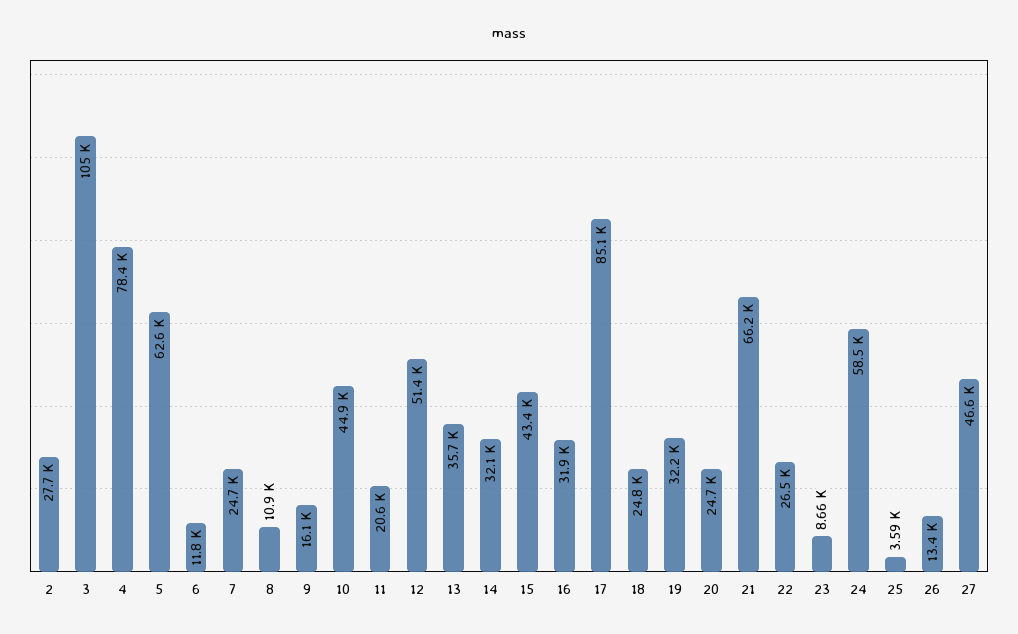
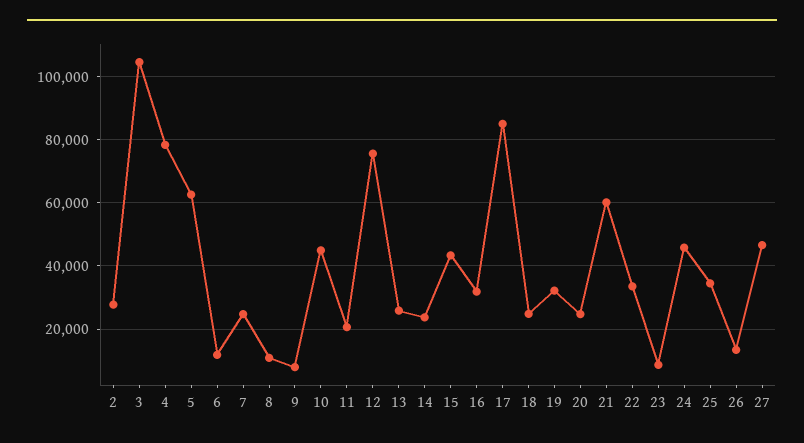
9: 16100 -> 8000
12: 51400 -> 76000
13: 35700 -> 26000
14: 32100 -> 24000
21: 66200 -> 60000
22: 26500 -> 34000
24: 58500 -> 46000
25: 3590 -> 34000

